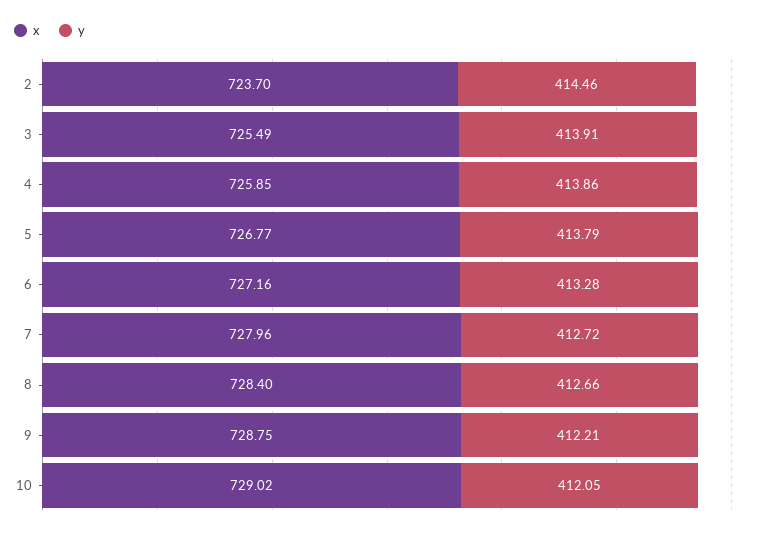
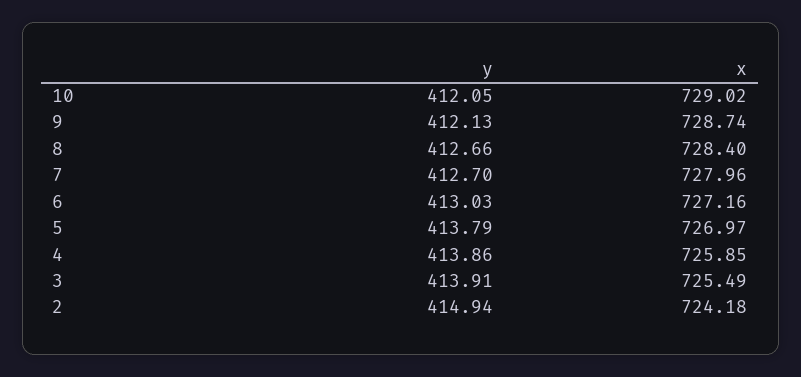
x, 2: 723.7 -> 724.18
y, 2: 414.46 -> 414.94
x, 5: 726.77 -> 726.97
y, 6: 413.28 -> 413.03
y, 7: 412.72 -> 412.7
x, 9: 728.75 -> 728.74
y, 9: 412.21 -> 412.13

